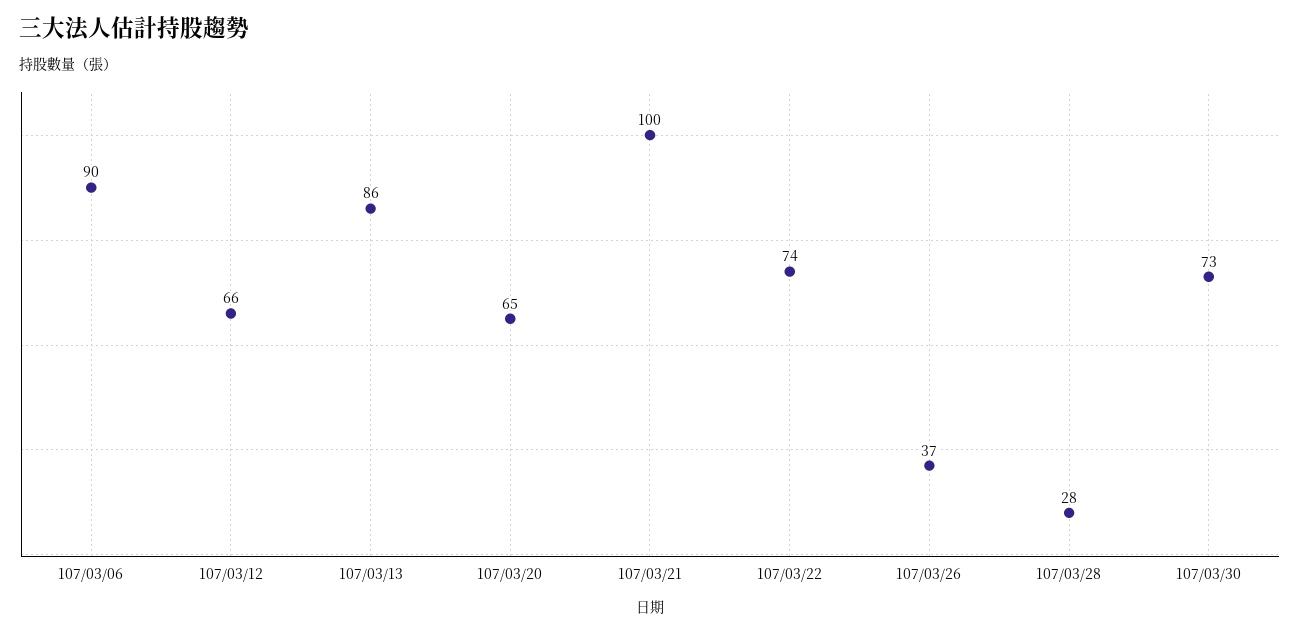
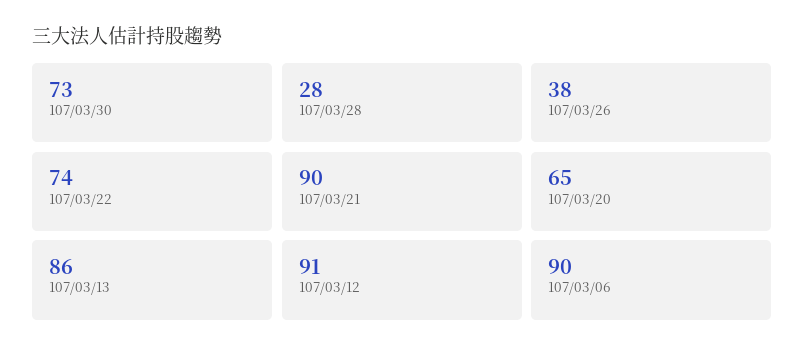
107/03/12: 66 -> 91
107/03/21: 100 -> 90
107/03/26: 37 -> 38

